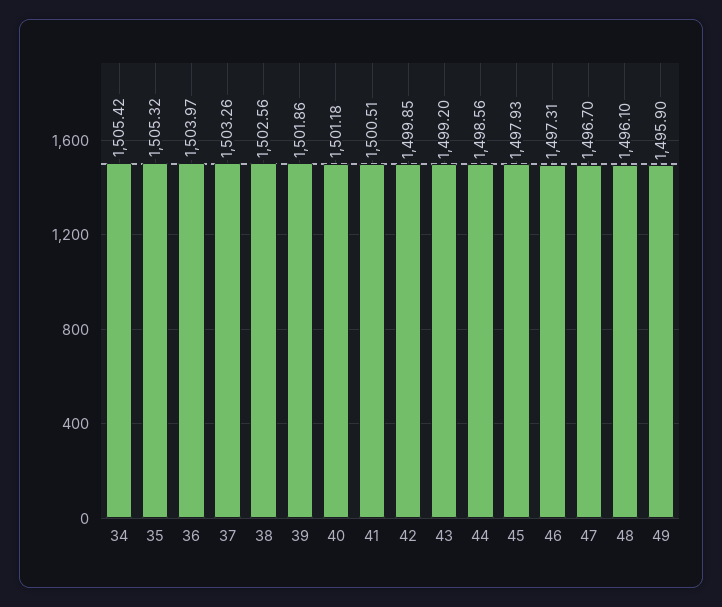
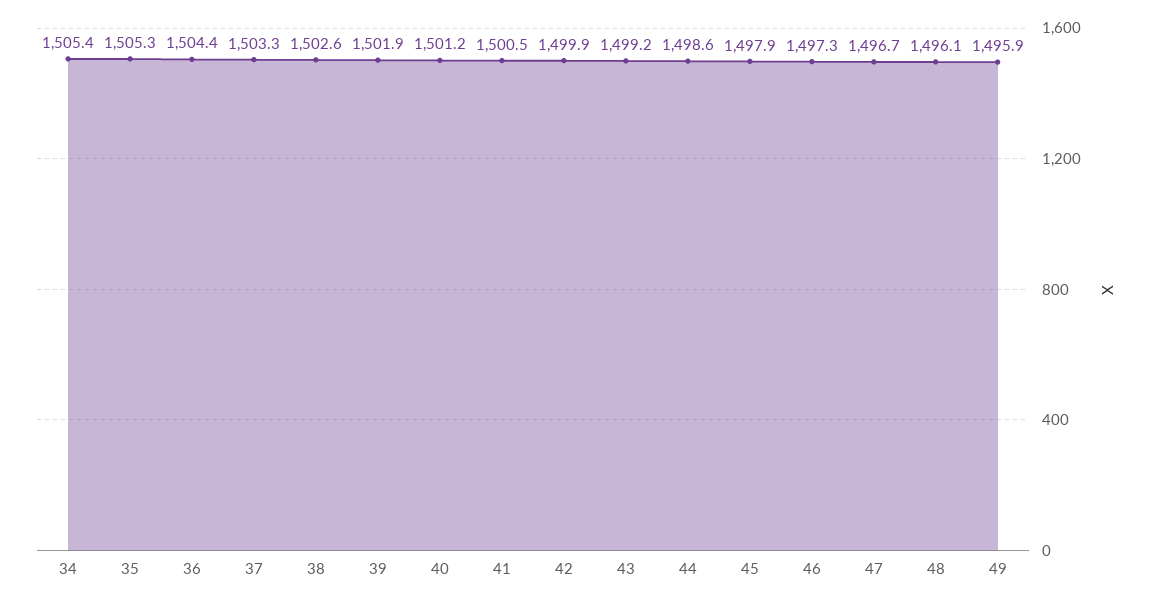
36: 1503.97 -> 1504.4

